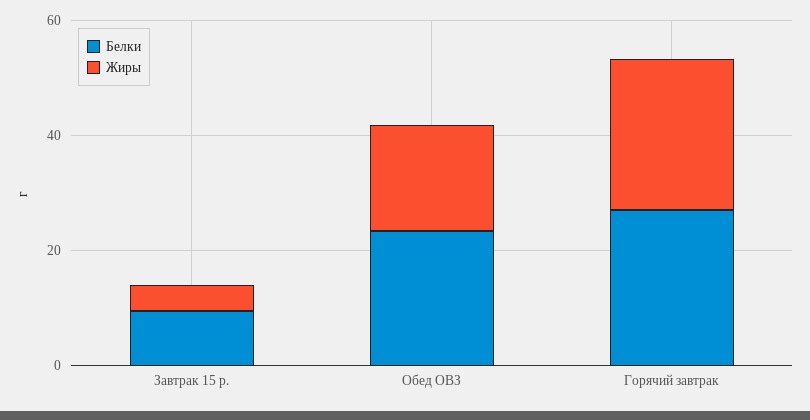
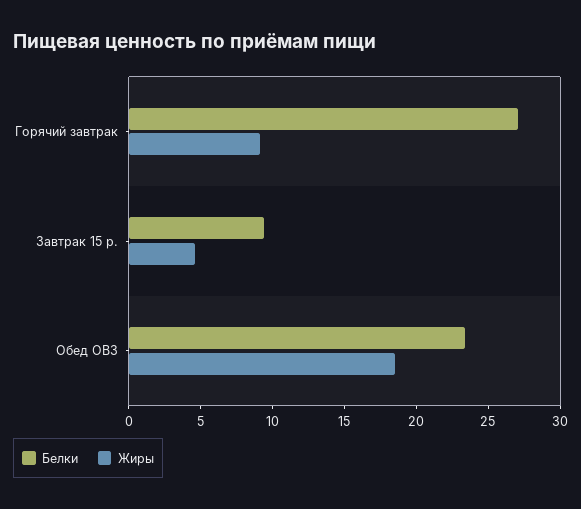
Жиры, Горячий завтрак: 25 -> 9

